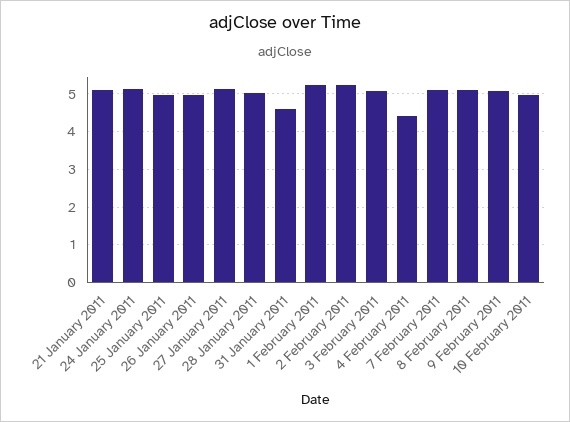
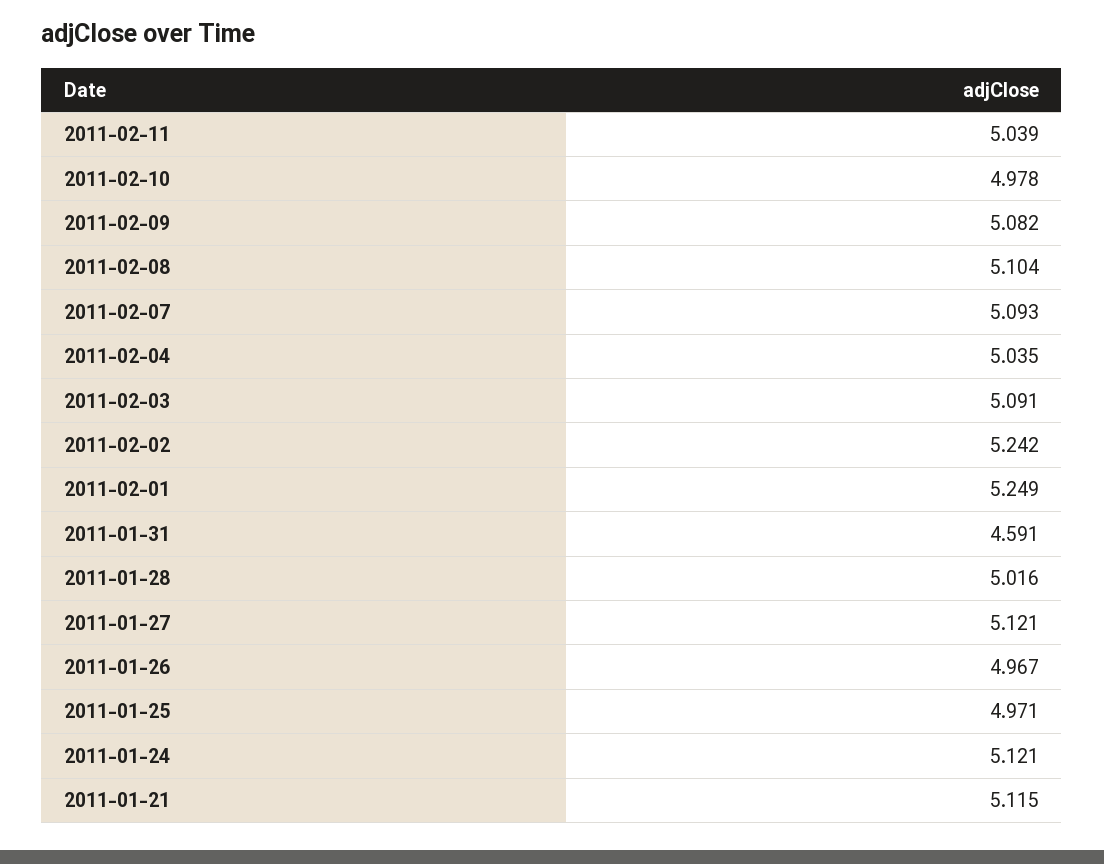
4 February 2011: 4.4 -> 5.035
2011-02-11: none -> 5.039

